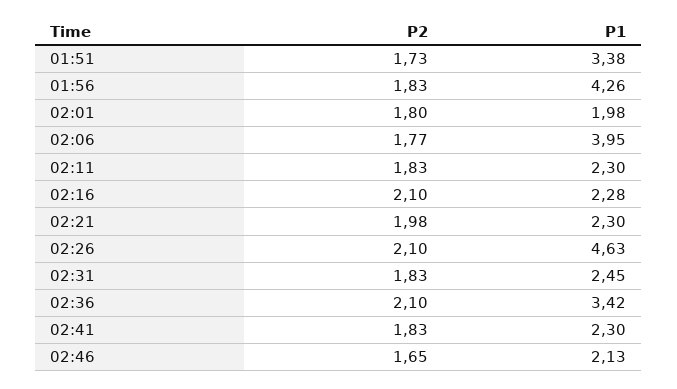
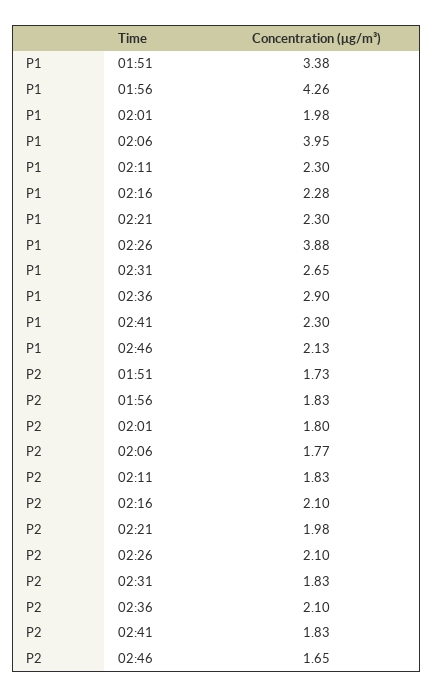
P1, 02:26: 4.63 -> 3.88
P1, 02:31: 2.45 -> 2.65
P1, 02:36: 3.42 -> 2.9

